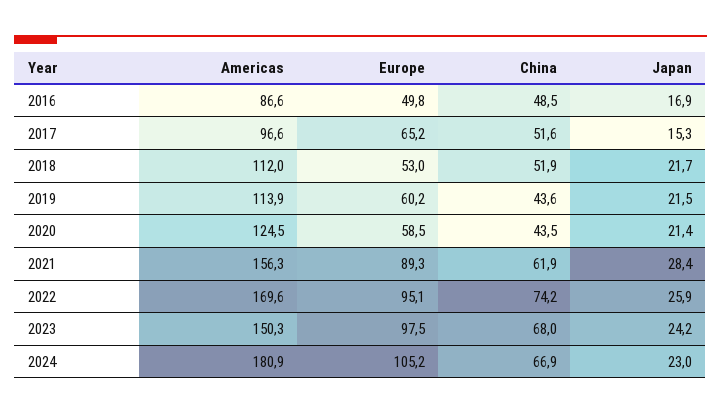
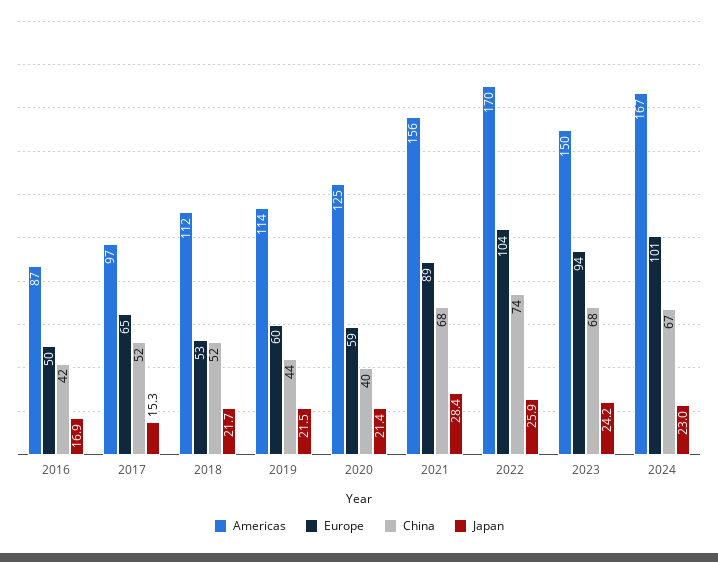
China, 2016: 48.5 -> 42
China, 2020: 43.5 -> 40
China, 2021: 61.9 -> 68
Europe, 2022: 95.1 -> 104
Europe, 2023: 97.5 -> 94
Americas, 2024: 180.9 -> 167
Europe, 2024: 105.2 -> 101

